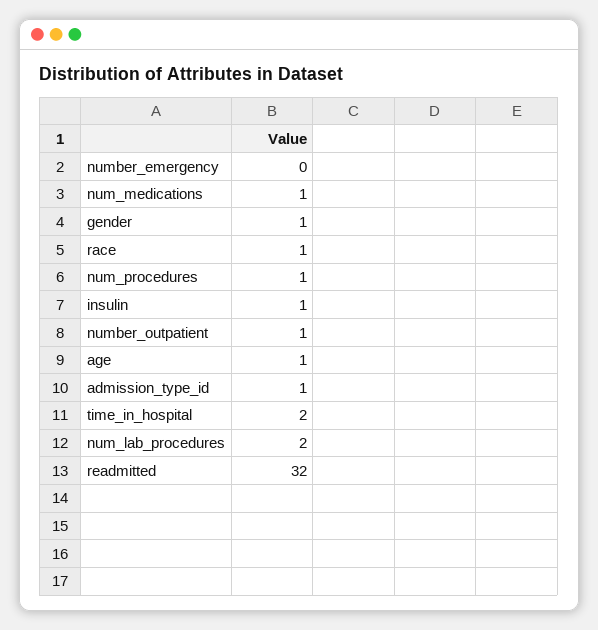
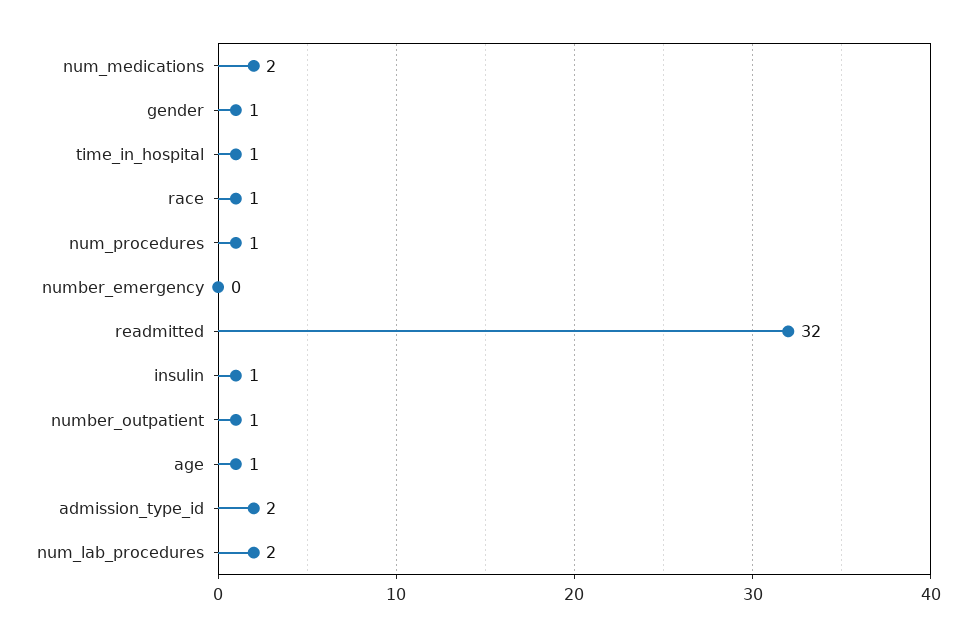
num_medications: 1 -> 2
admission_type_id: 1 -> 2
time_in_hospital: 2 -> 1

